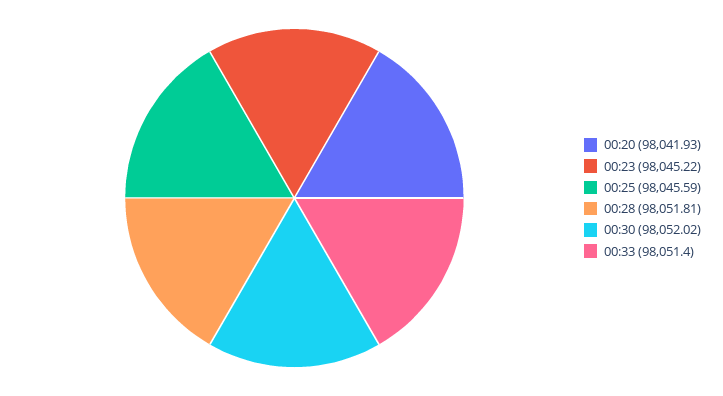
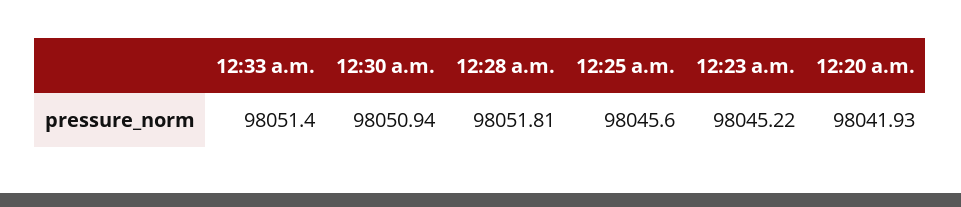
00:25: 98045.59 -> 98045.6
00:30: 98052.02 -> 98050.94

